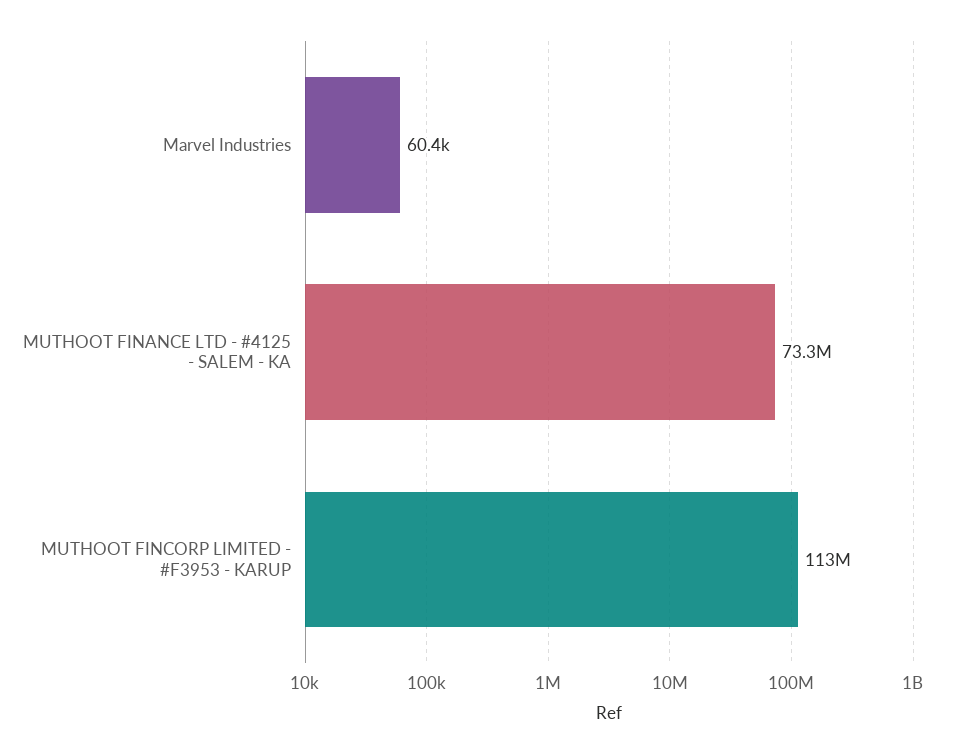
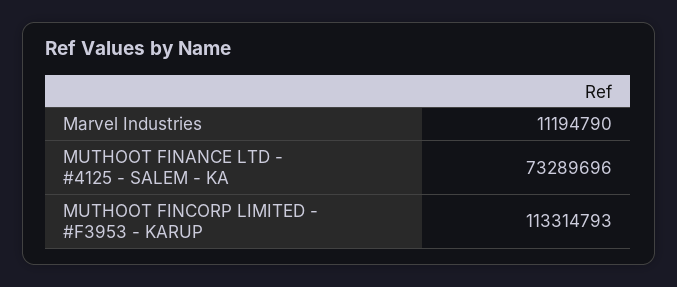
Marvel Industries: 60400 -> 11194790

